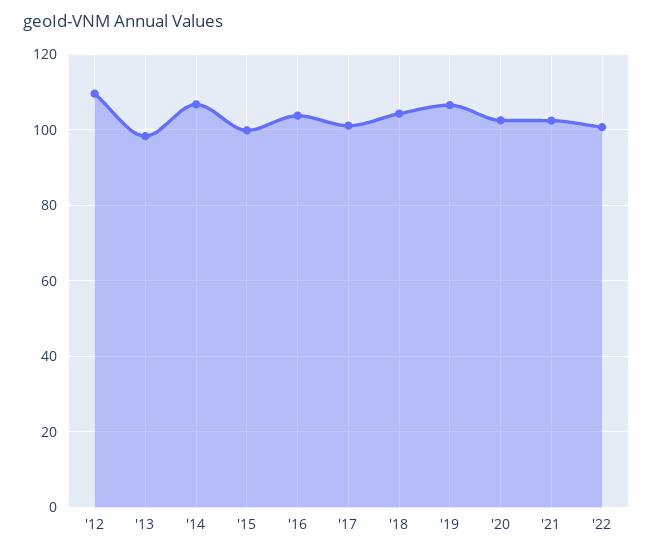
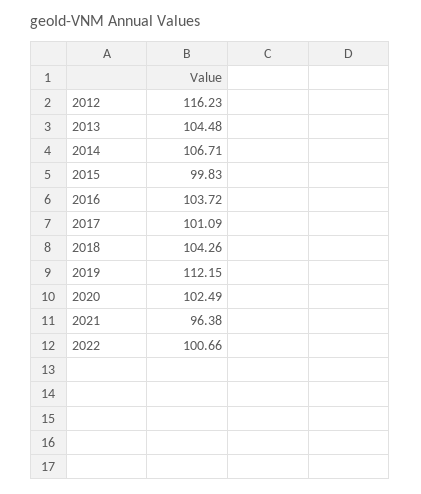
'12: 110 -> 116.23
'13: 98 -> 104.48
'19: 106 -> 112.15
'21: 102 -> 96.38

